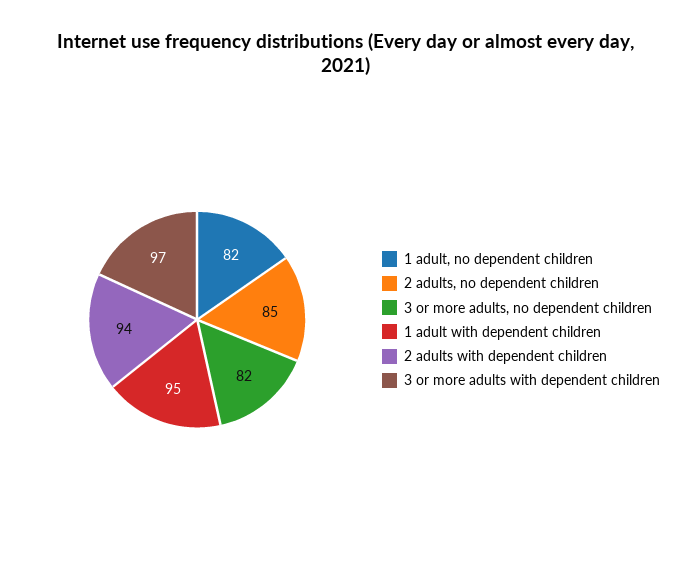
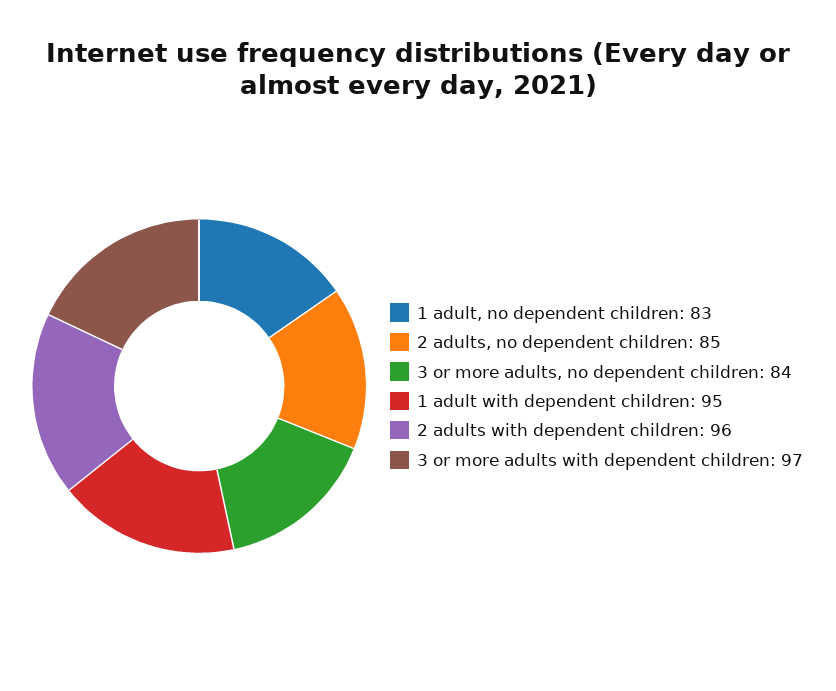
1 adult, no dependent children: 82 -> 83
3 or more adults, no dependent children: 82 -> 84
2 adults with dependent children: 94 -> 96

